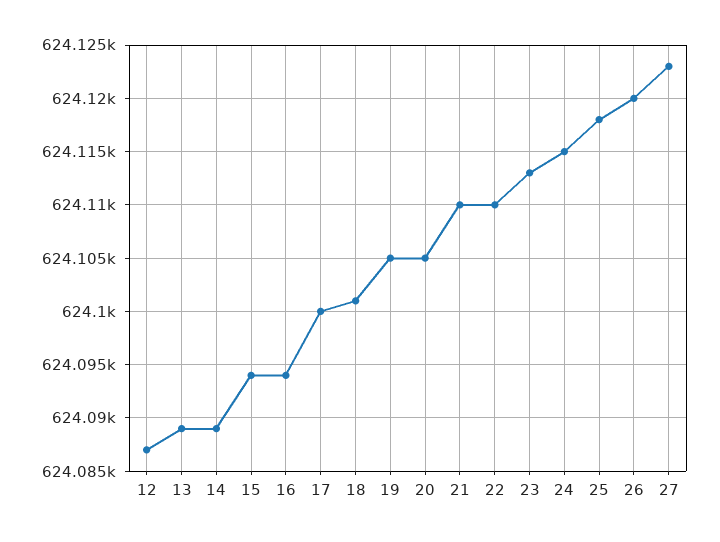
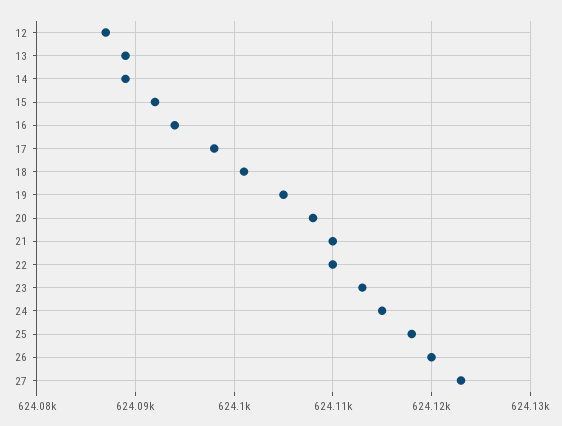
15: 624094 -> 624092
17: 624100 -> 624098
20: 624105 -> 624108

